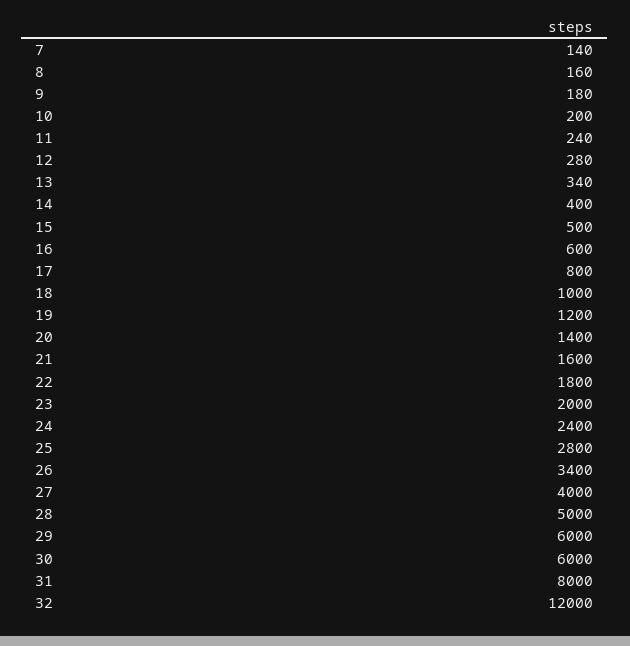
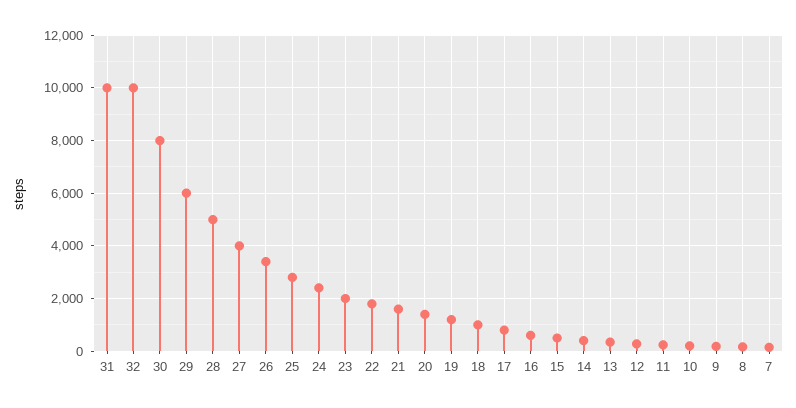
30: 6000 -> 8000
31: 8000 -> 10000
32: 12000 -> 10000

